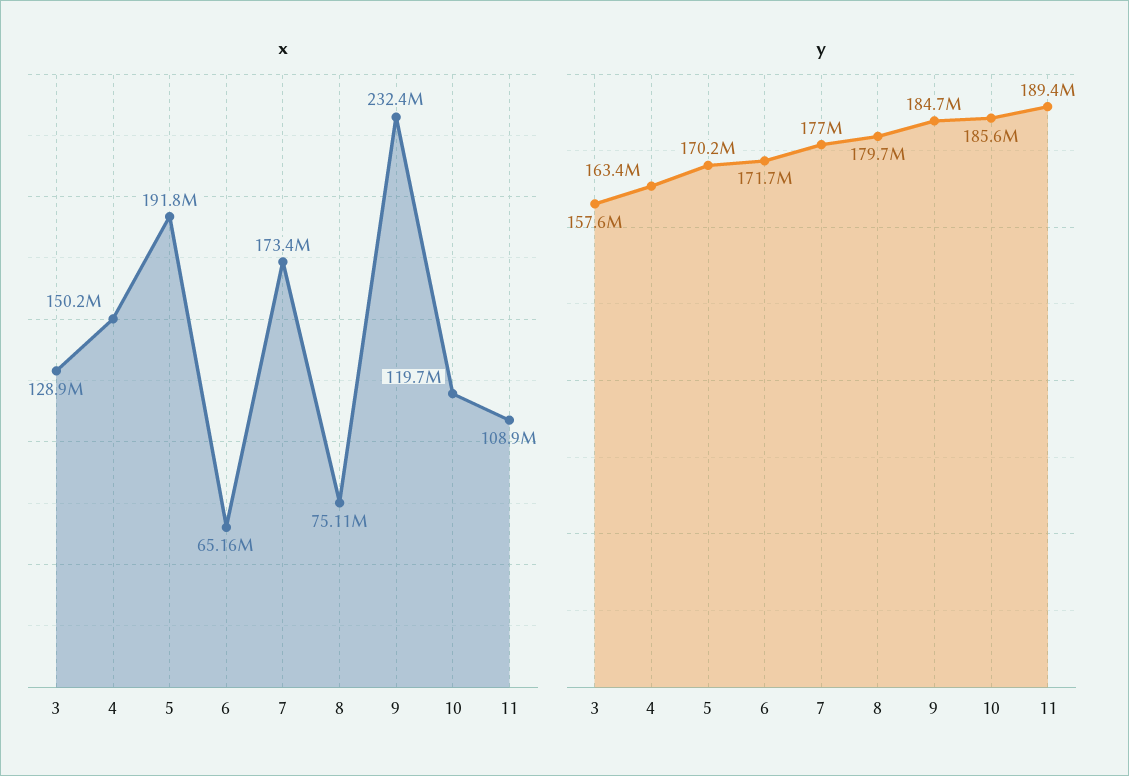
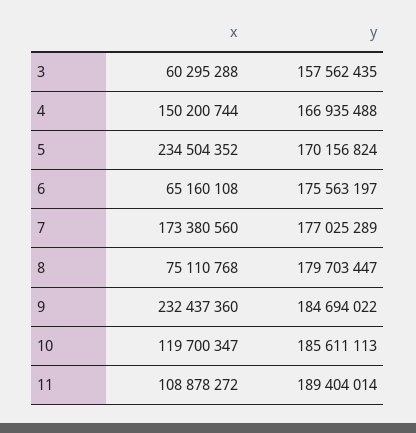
x, 3: 128900000 -> 60295288
x, 5: 191800000 -> 234504352
y, 4: 163400000 -> 166935488
y, 6: 171700000 -> 175563197

